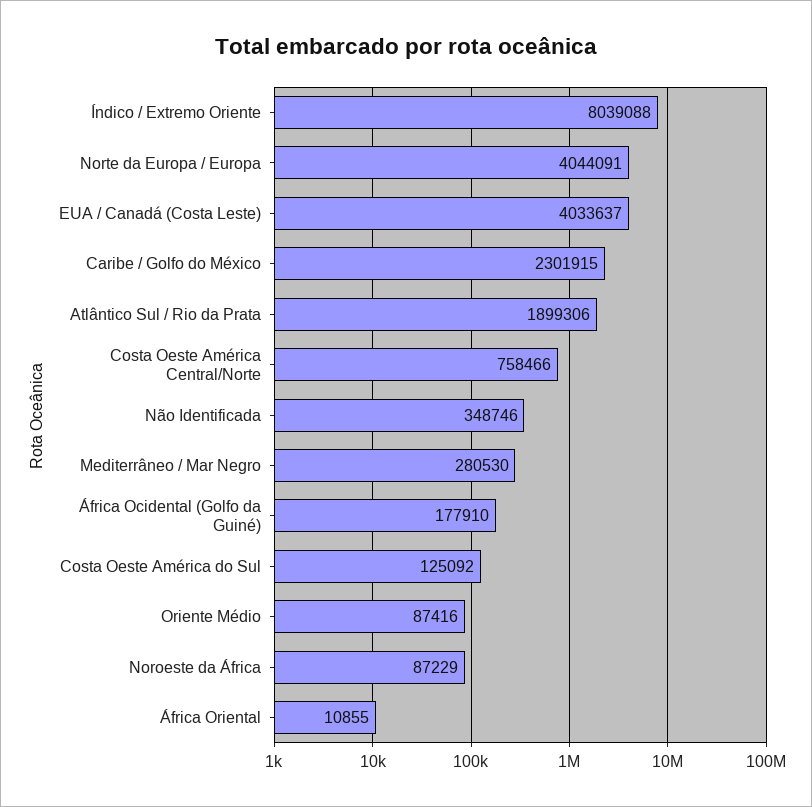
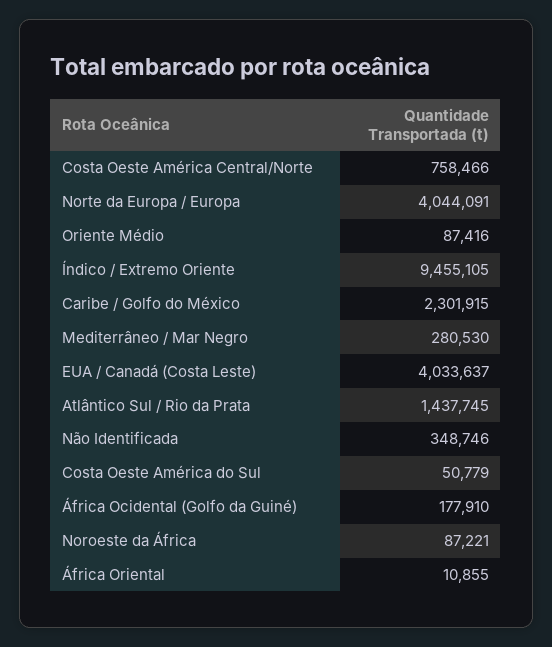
Índico / Extremo Oriente: 8039088 -> 9455105
Atlântico Sul / Rio da Prata: 1899306 -> 1437745
Costa Oeste América do Sul: 125092 -> 50779
Noroeste da África: 87229 -> 87221

